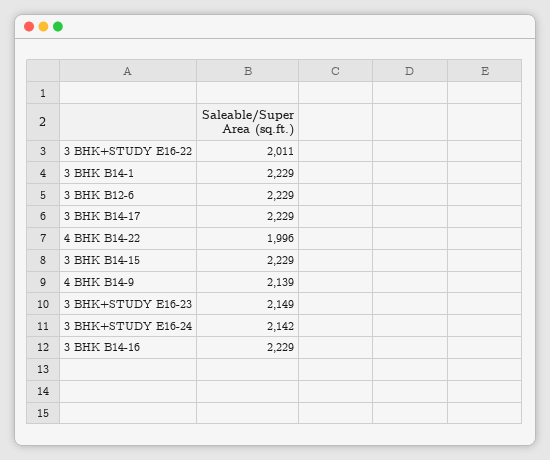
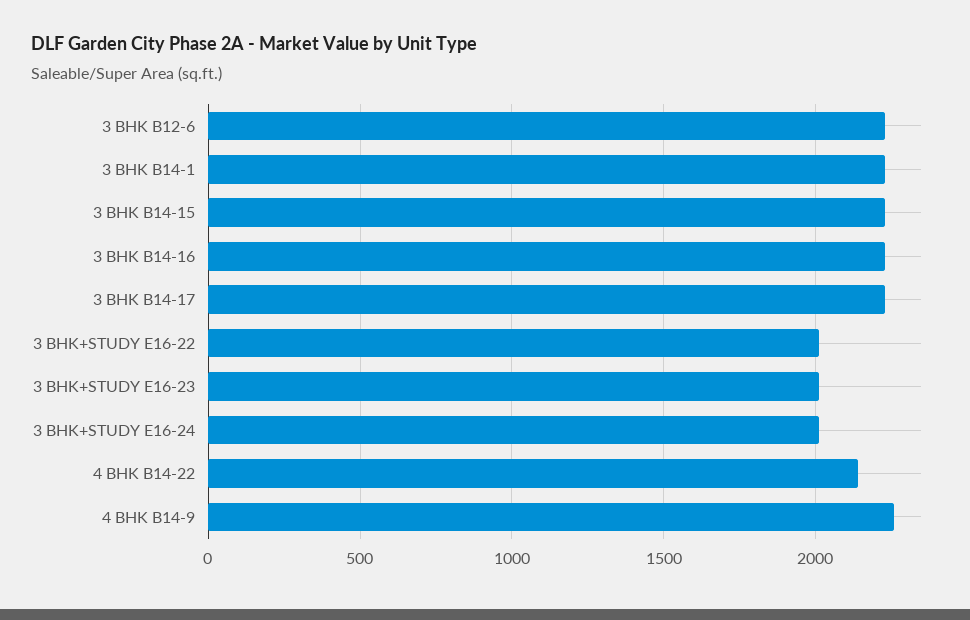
4 BHK B14-22: 1996 -> 2150
4 BHK B14-9: 2139 -> 2250
3 BHK+STUDY E16-23: 2149 -> 2000
3 BHK+STUDY E16-24: 2142 -> 2000

